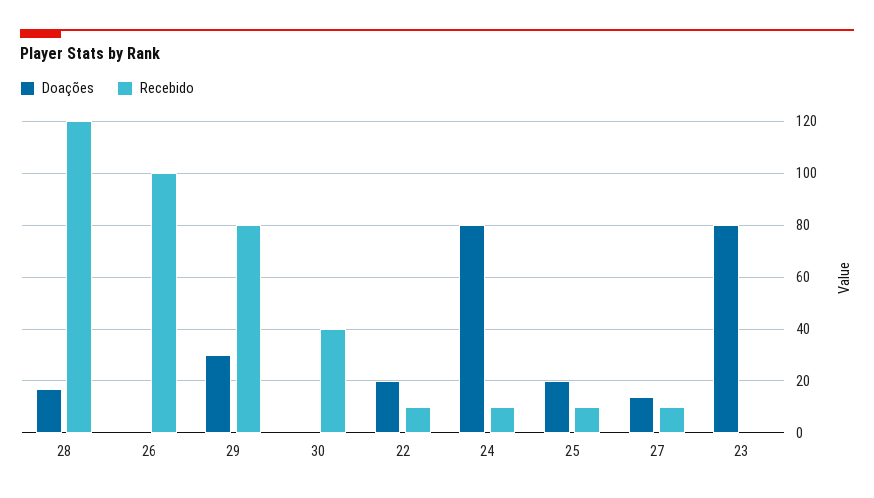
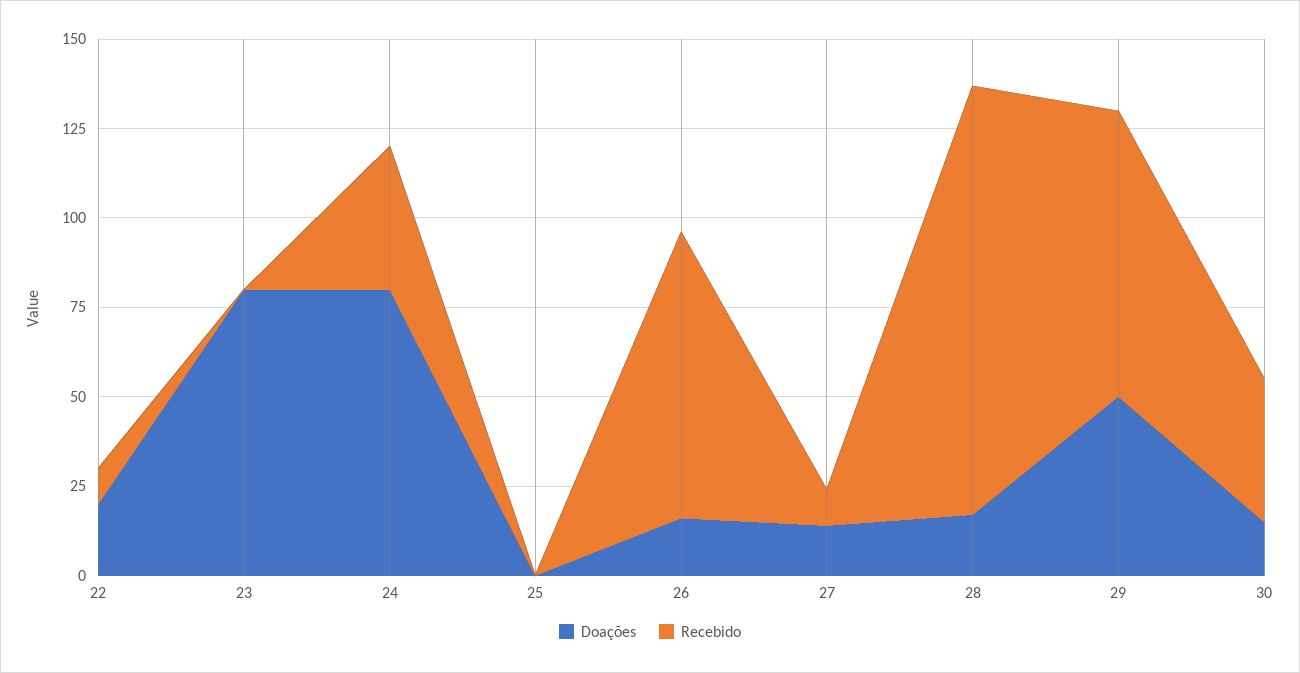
Doações, 26: 0 -> 15
Recebido, 26: 100 -> 80
Doações, 29: 30 -> 50
Doações, 30: 0 -> 15
Recebido, 24: 10 -> 40
Doações, 25: 20 -> 0
Recebido, 25: 10 -> 0

